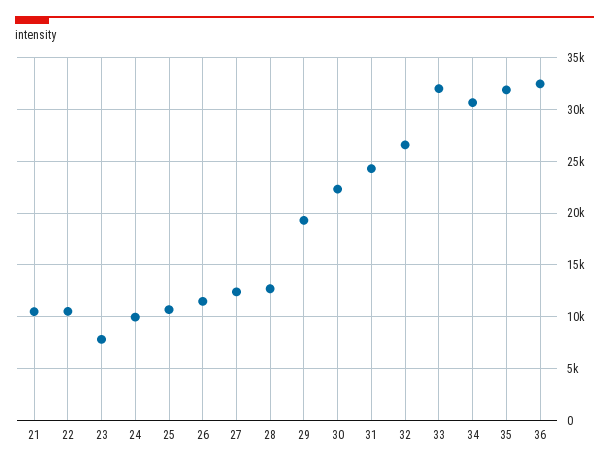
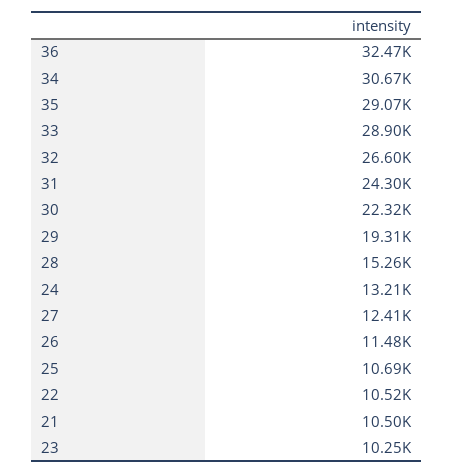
23: 8000 -> 10250
24: 10000 -> 13210
28: 13000 -> 15260
33: 32000 -> 28900
35: 32000 -> 29070

